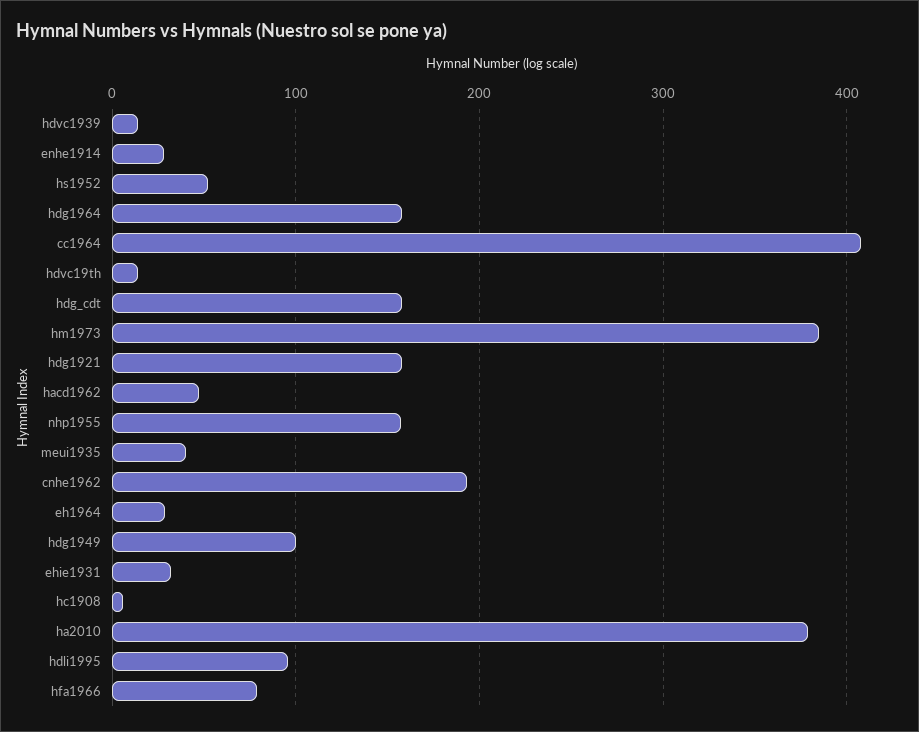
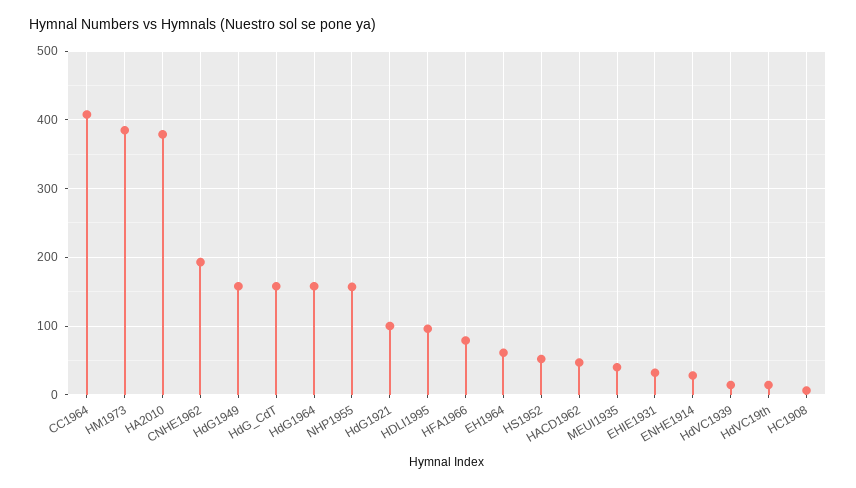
hdg1921: 160 -> 100
eh1964: 30 -> 60
hdg1949: 100 -> 160

